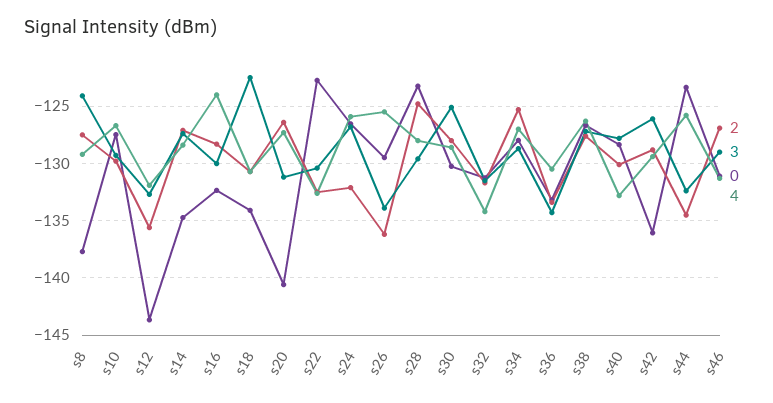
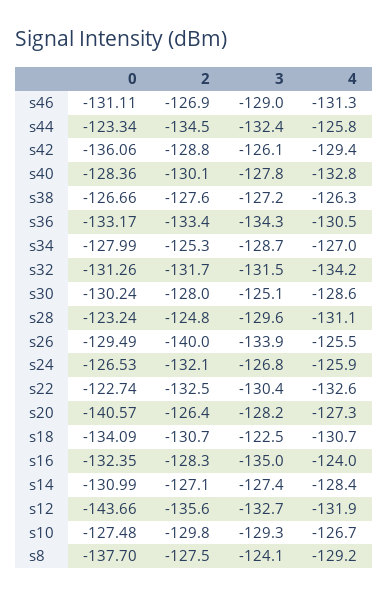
0, s14: -135 -> -130.99
3, s16: -130 -> -135
3, s20: -131 -> -128.2
2, s26: -136 -> -140
4, s28: -128 -> -131.1

